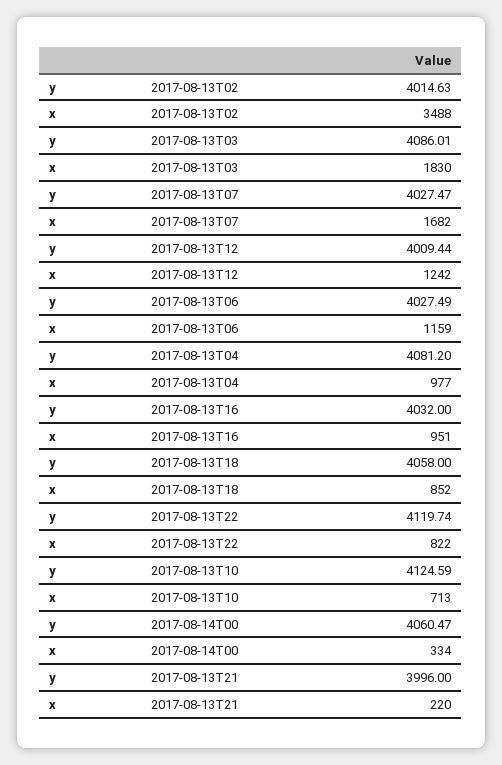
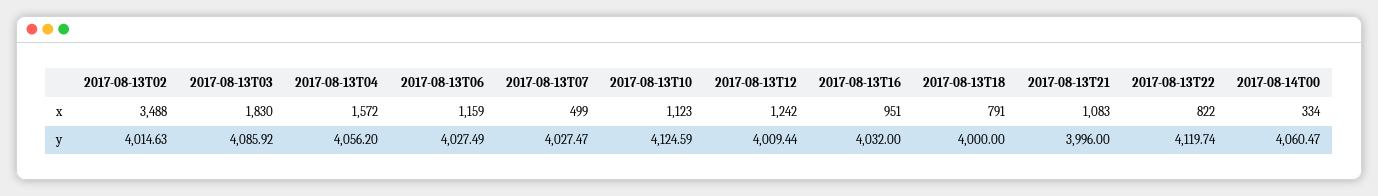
y, 2017-08-13T03: 4086.01 -> 4085.92
x, 2017-08-13T07: 1682 -> 499
y, 2017-08-13T04: 4081.2 -> 4056.2
x, 2017-08-13T04: 977 -> 1572
y, 2017-08-13T18: 4058 -> 4000
x, 2017-08-13T18: 852 -> 791
x, 2017-08-13T10: 713 -> 1123
x, 2017-08-13T21: 220 -> 1083

